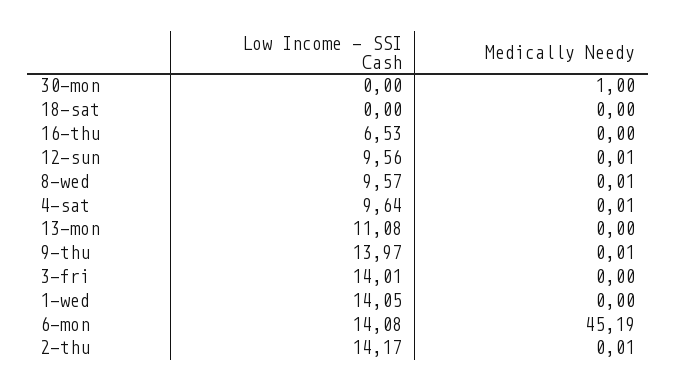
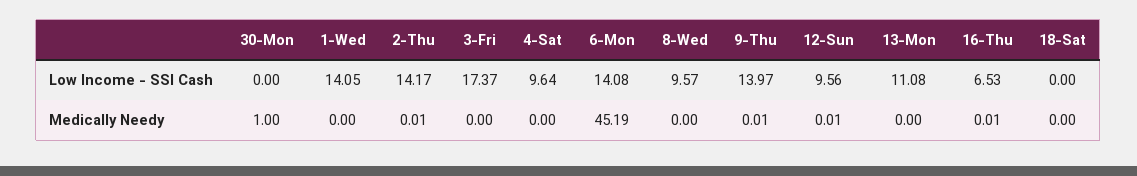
Medically Needy, 16-thu: 0 -> 0.01
Medically Needy, 8-wed: 0.01 -> 0
Medically Needy, 4-sat: 0.01 -> 0
Low Income - SSI Cash, 3-fri: 14.01 -> 17.37

